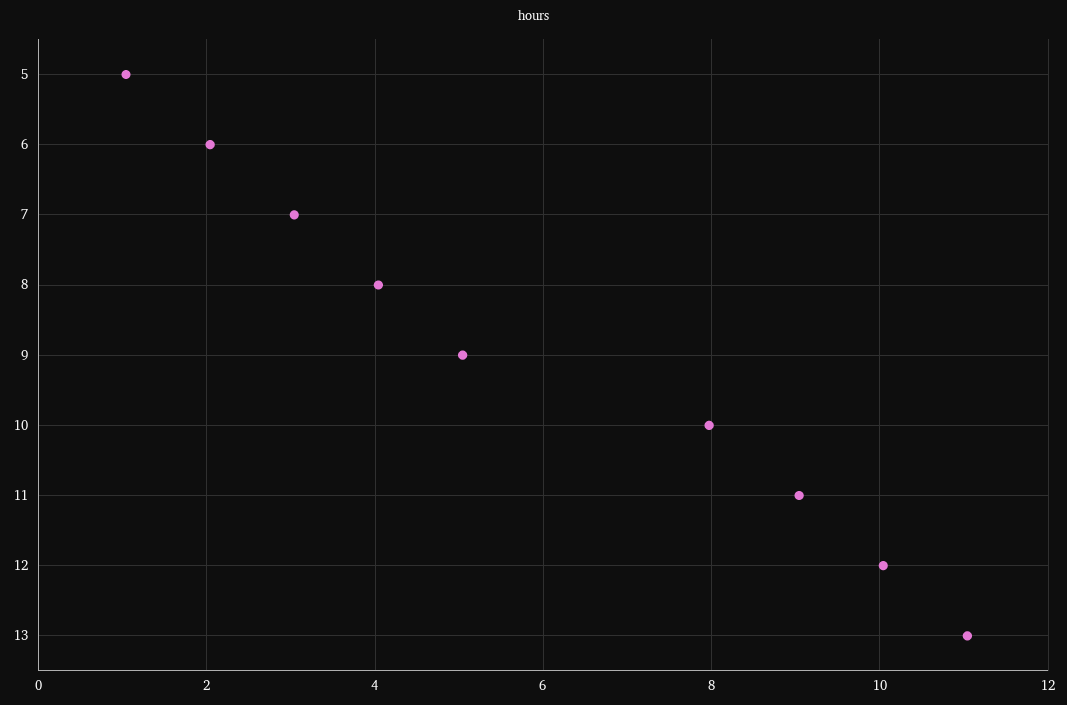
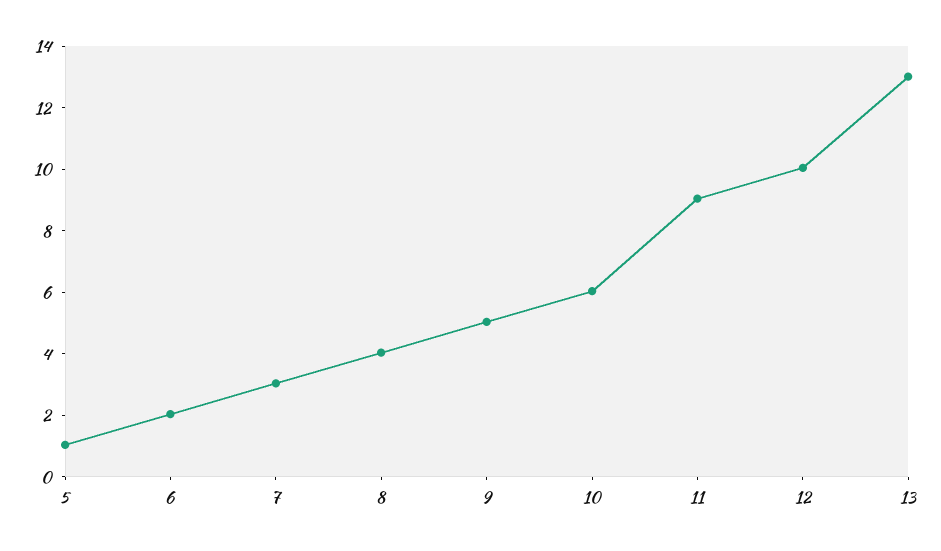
10: 8 -> 6
13: 11 -> 13

